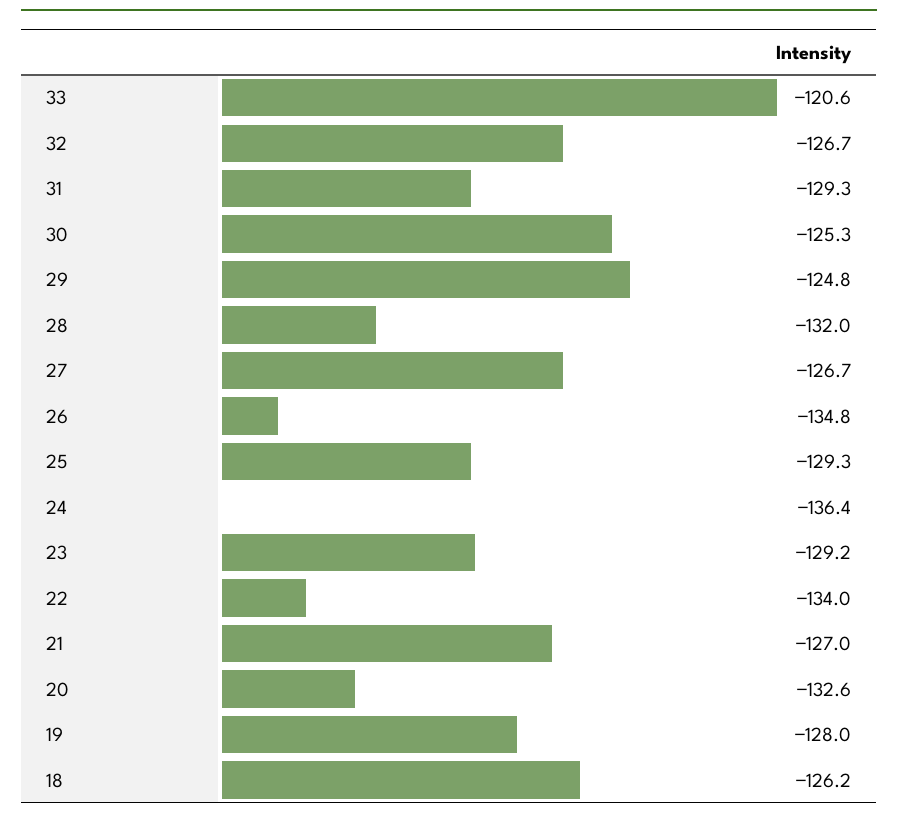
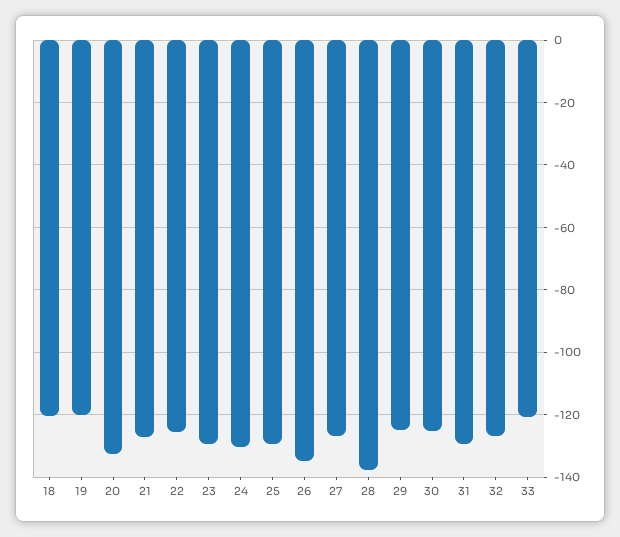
28: -132 -> -138
24: -136.4 -> -130
22: -134 -> -126
19: -128 -> -120
18: -126.2 -> -120

